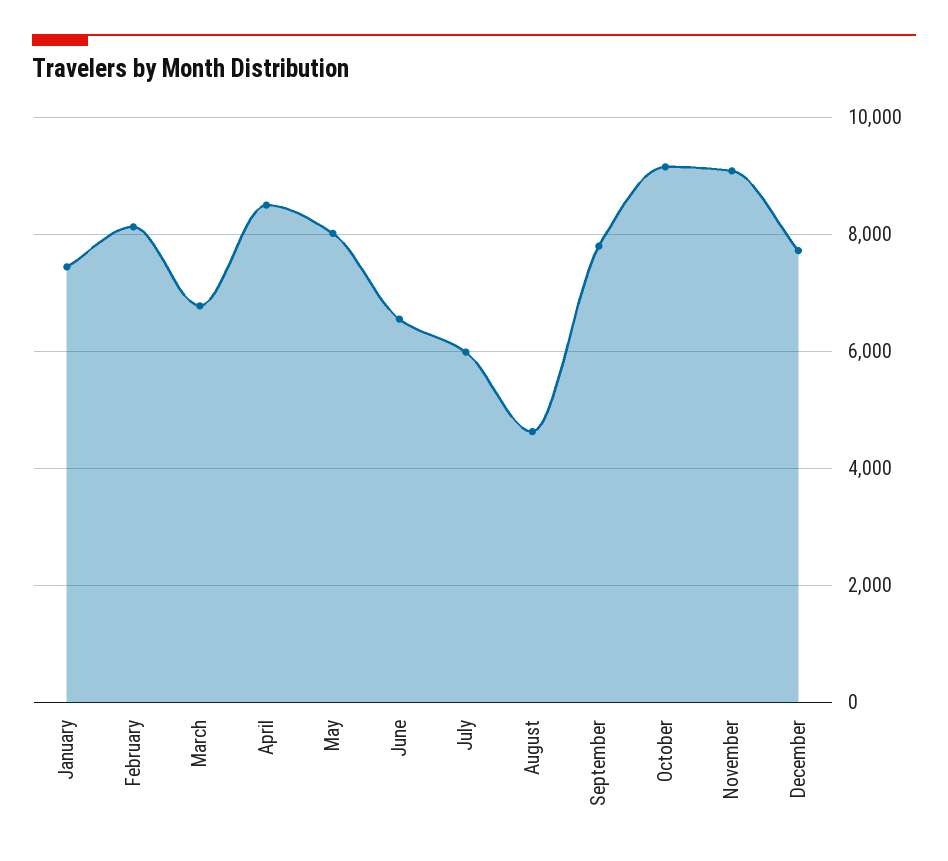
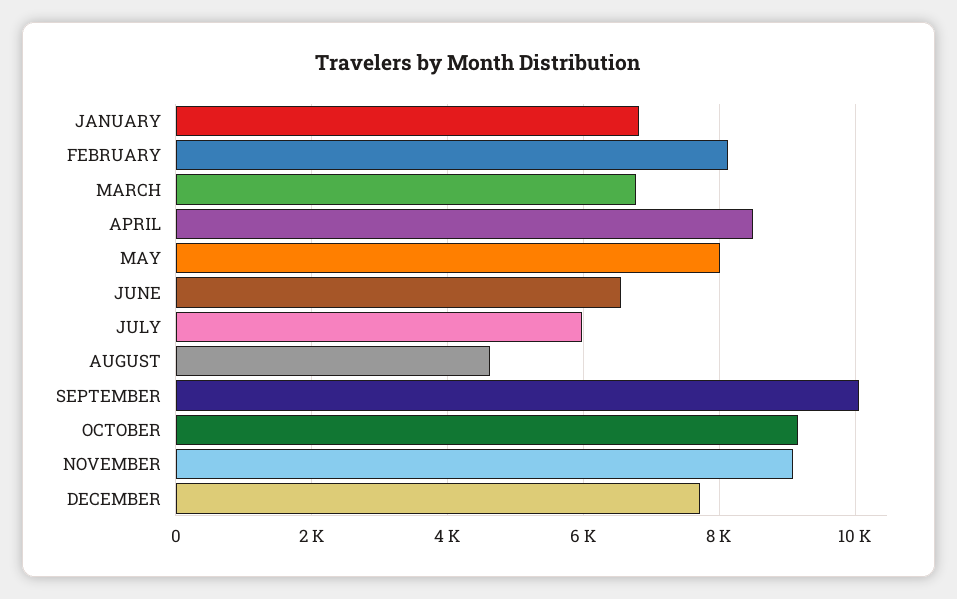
January: 7400 -> 6800
September: 7800 -> 10000

